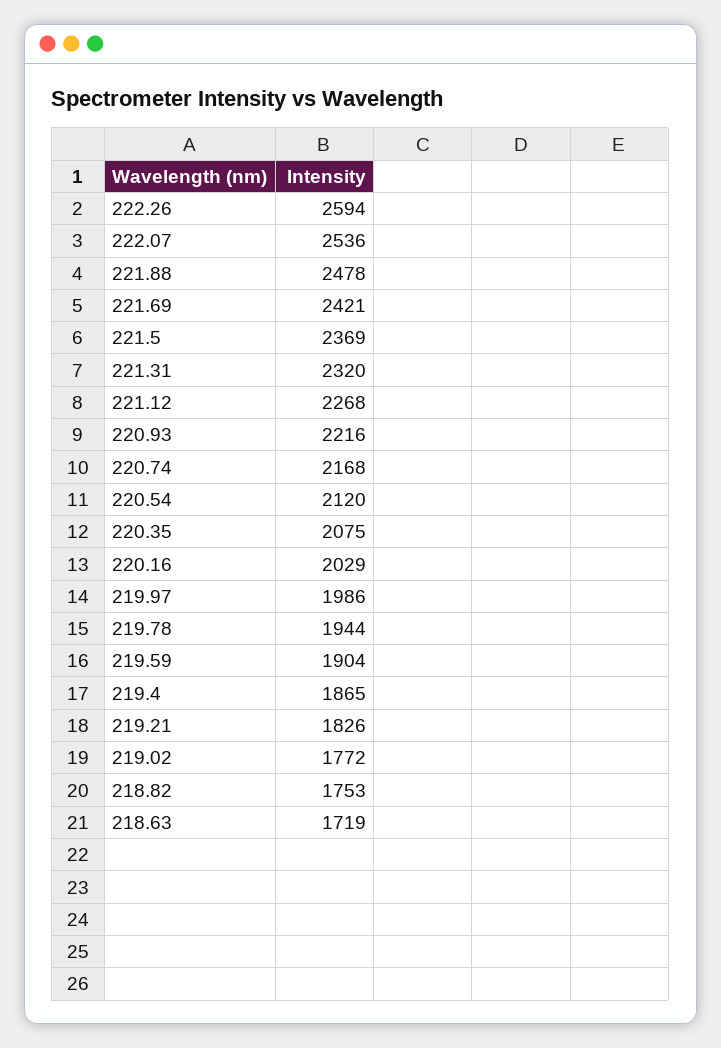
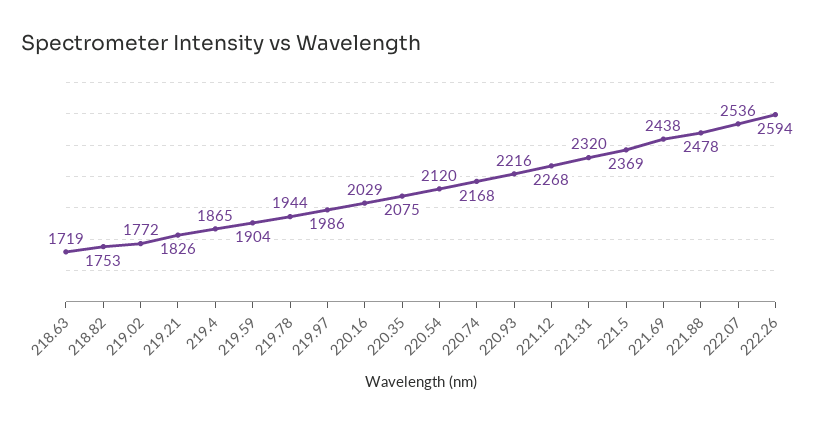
221.69: 2421 -> 2438

